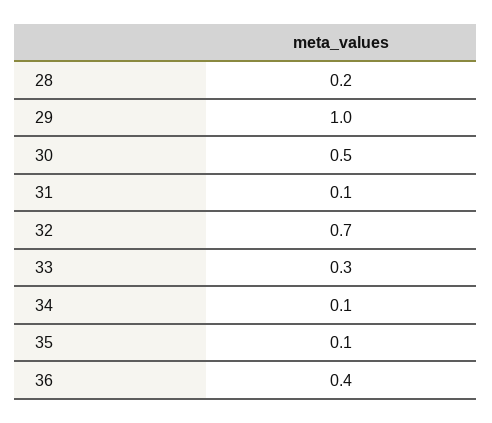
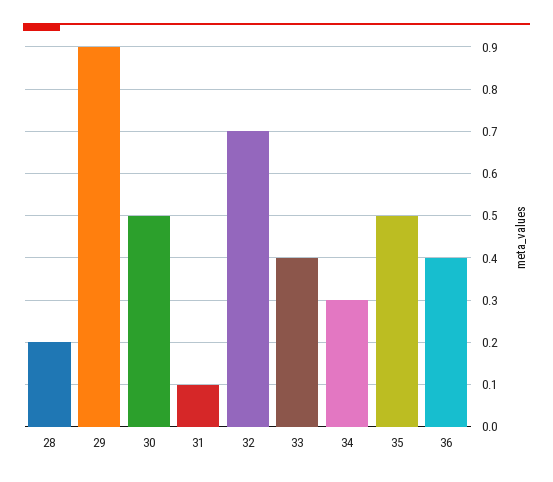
29: 1 -> 0.9
33: 0.3 -> 0.4
34: 0.1 -> 0.3
35: 0.1 -> 0.5

